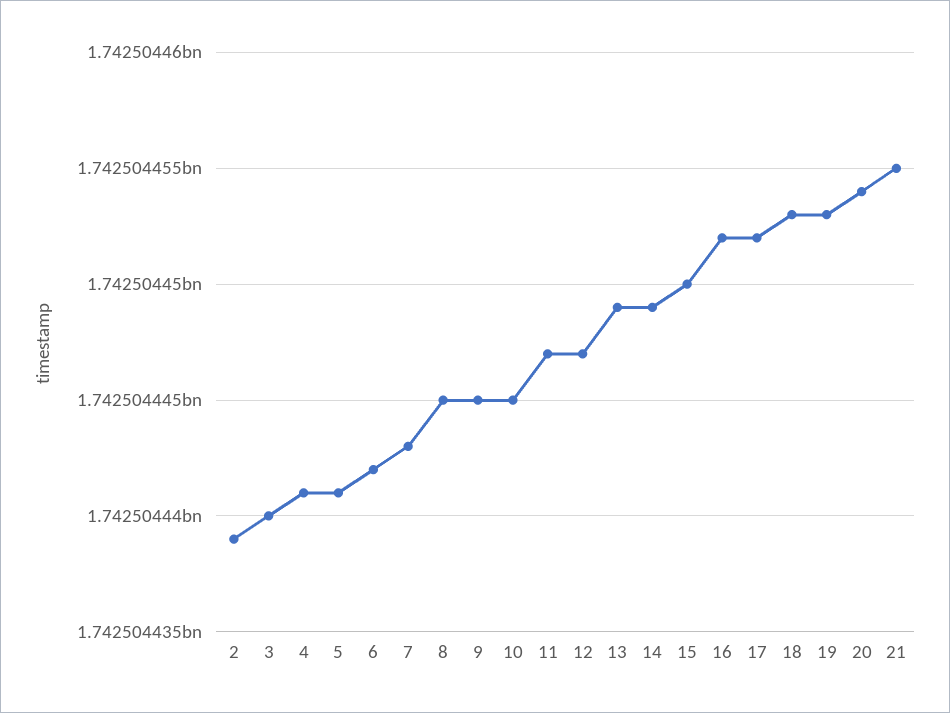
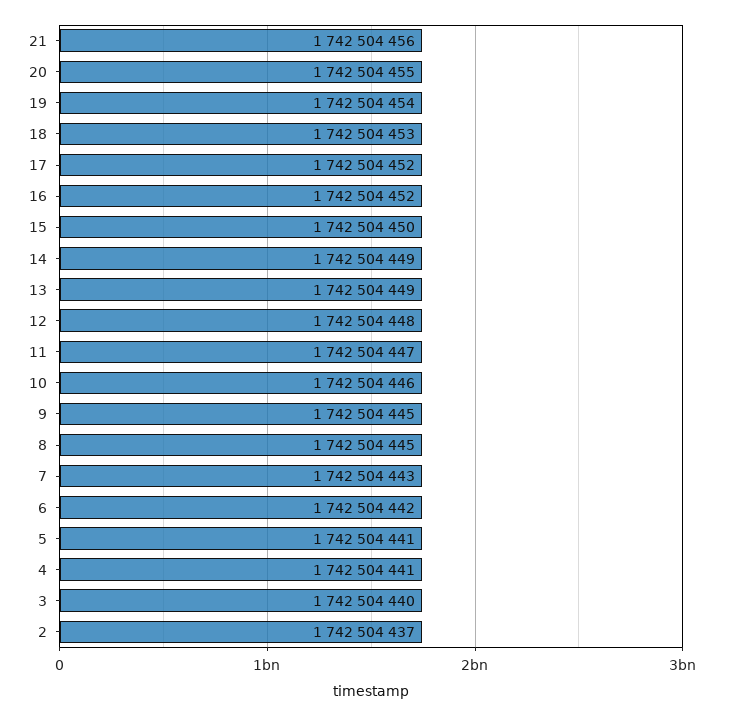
2: 1742504439 -> 1742504437
10: 1742504445 -> 1742504446
12: 1742504447 -> 1742504448
19: 1742504453 -> 1742504454
20: 1742504454 -> 1742504455
21: 1742504455 -> 1742504456

